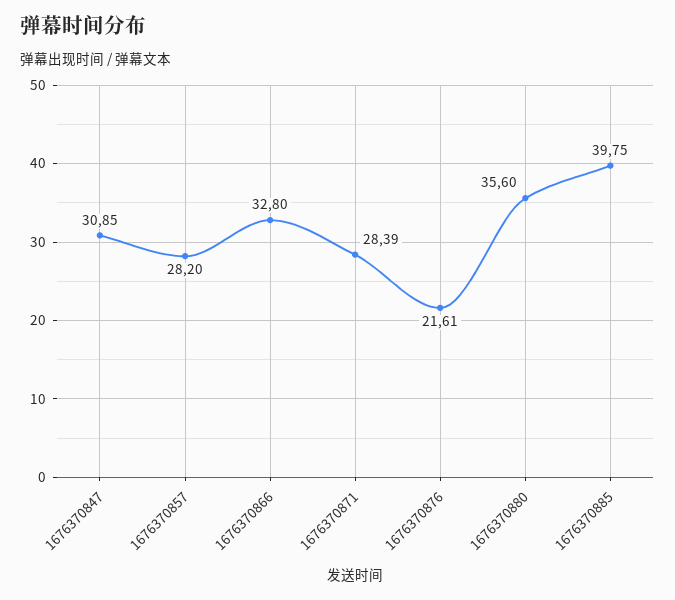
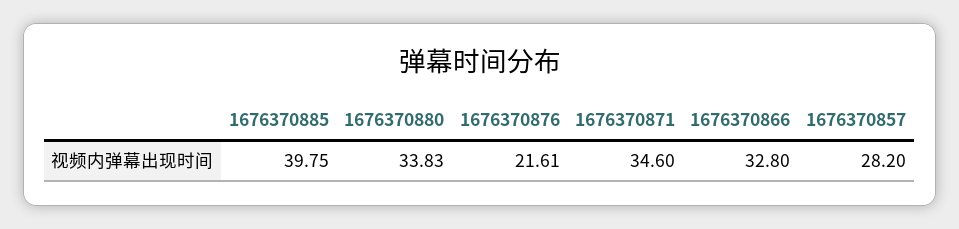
1676370847: 30.85 -> none
1676370871: 28.39 -> 34.6
1676370880: 35.6 -> 33.83

